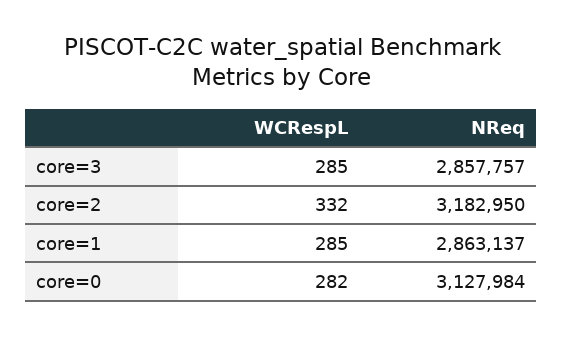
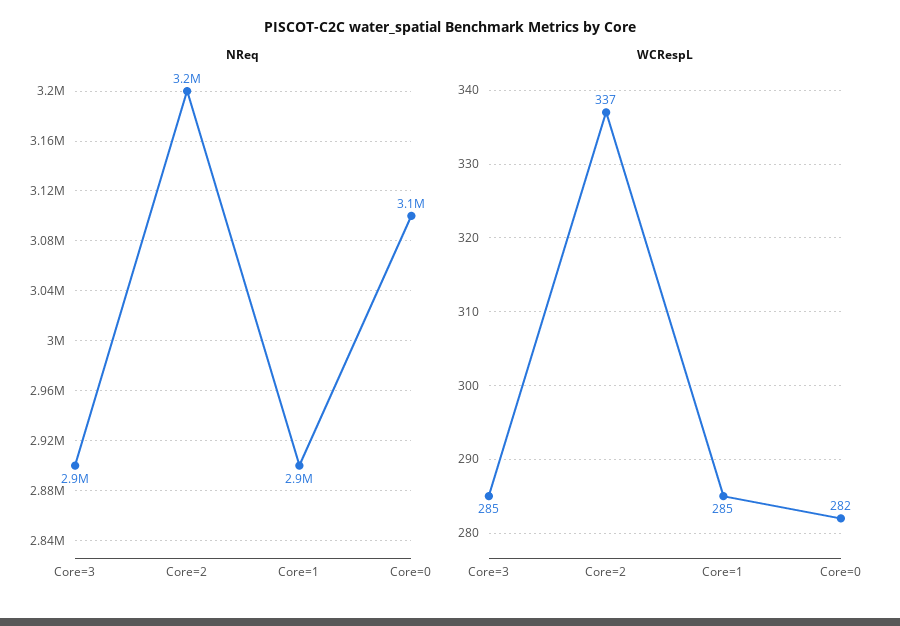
WCRespL, core=2: 332 -> 337

